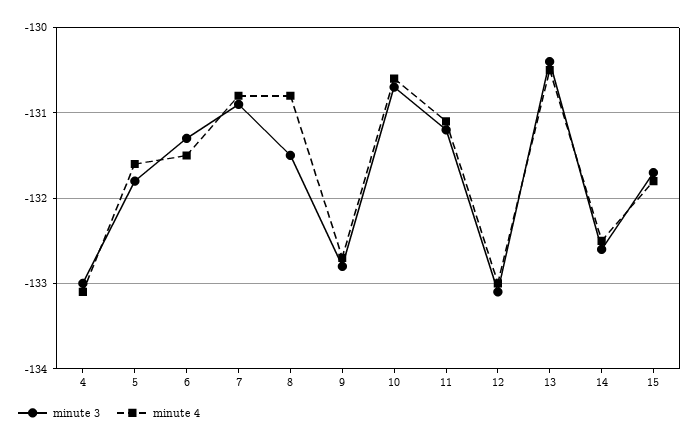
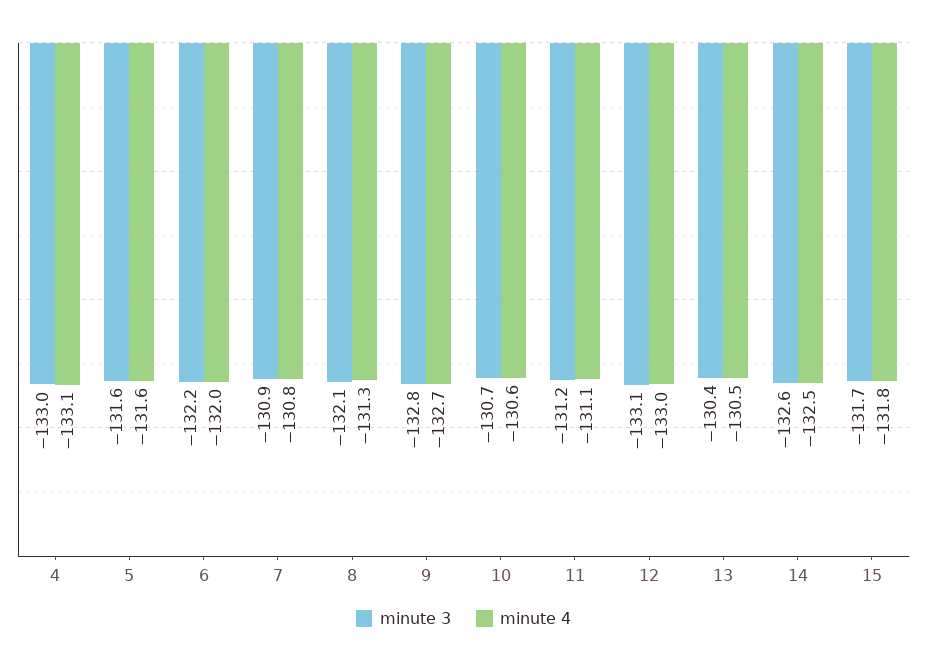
minute 3, 5: -131.8 -> -131.6
minute 3, 6: -131.3 -> -132.2
minute 4, 6: -131.5 -> -132
minute 3, 8: -131.5 -> -132.1
minute 4, 8: -130.8 -> -131.3

